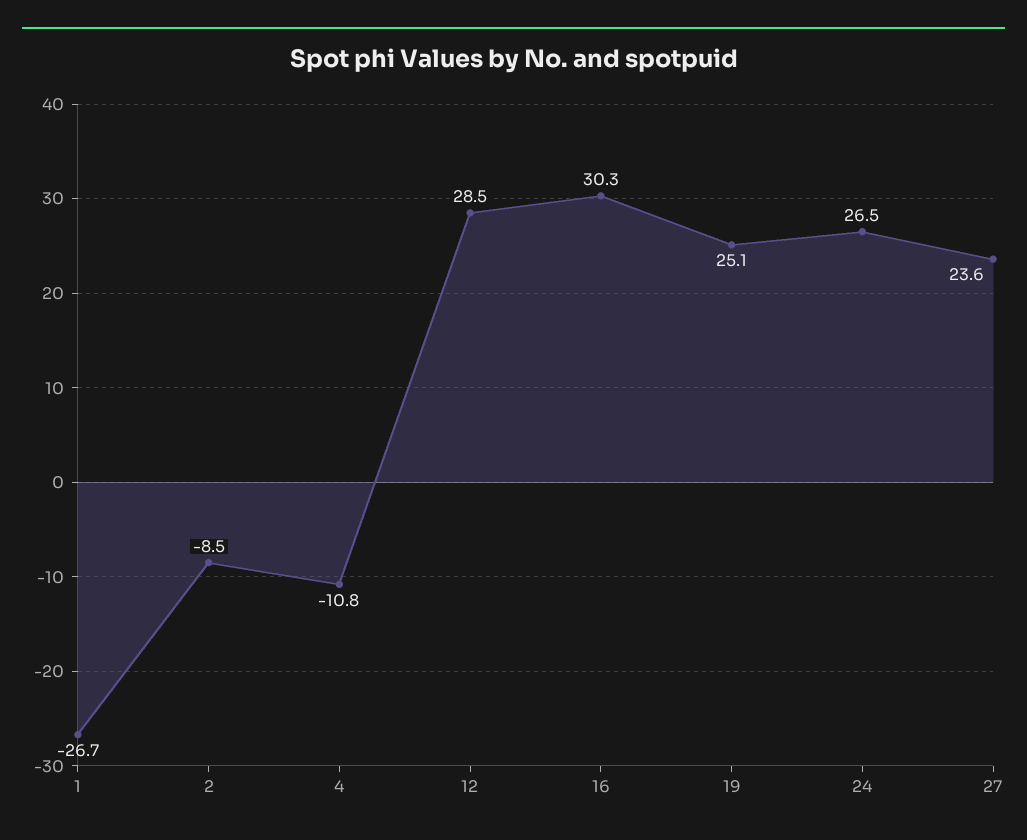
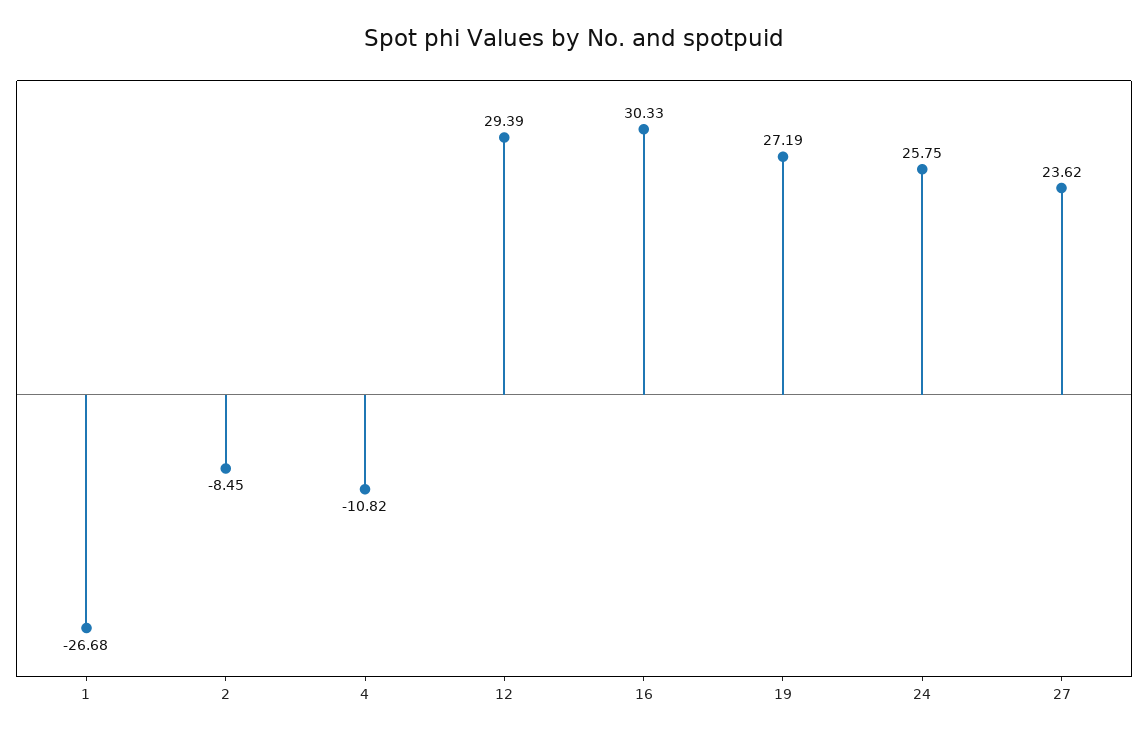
12: 28.5 -> 29.39
19: 25.1 -> 27.19
24: 26.5 -> 25.75

